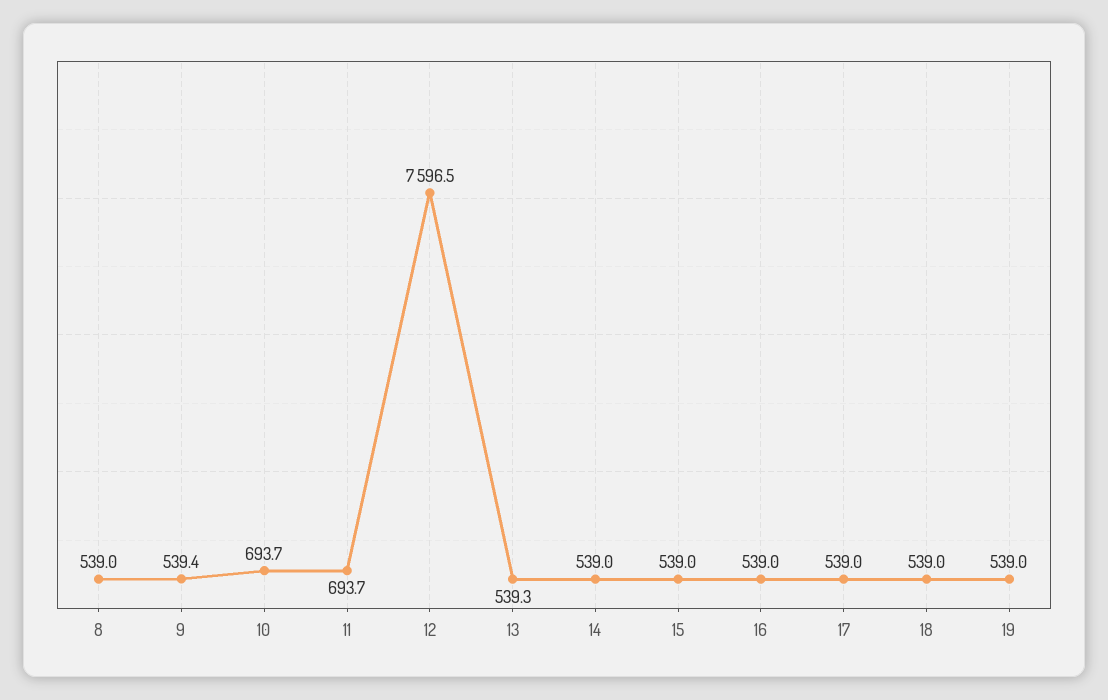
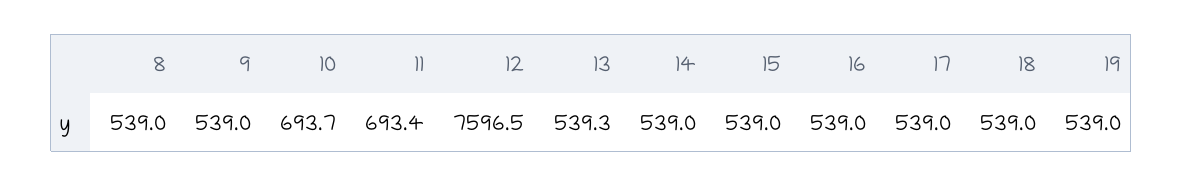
9: 539.4 -> 539
11: 693.7 -> 693.4

